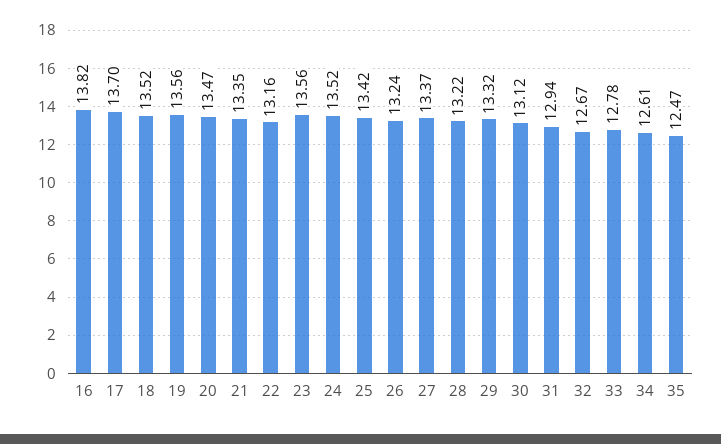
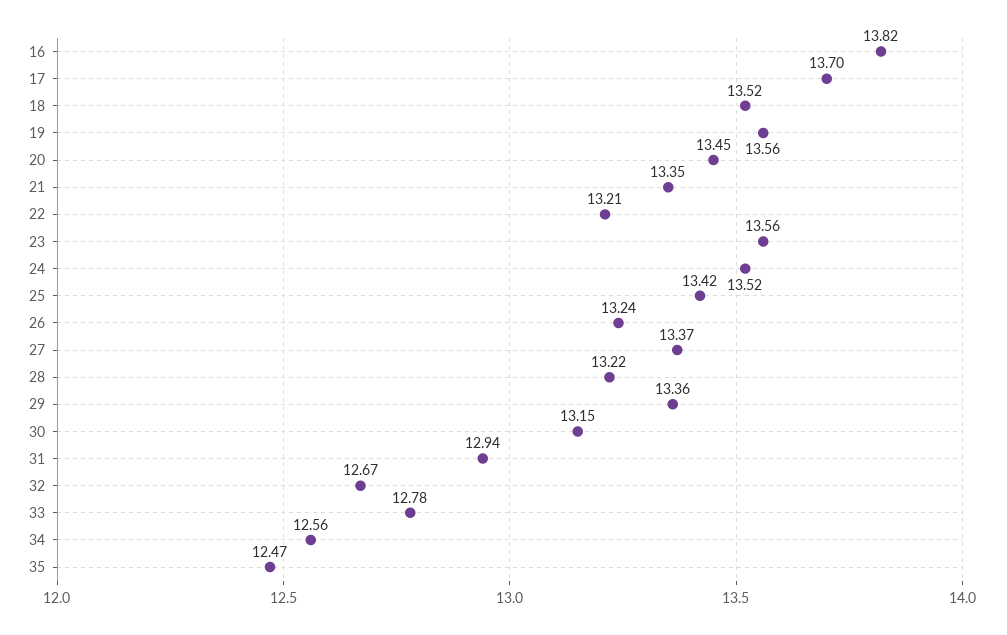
20: 13.47 -> 13.45
22: 13.16 -> 13.21
29: 13.32 -> 13.36
30: 13.12 -> 13.15
34: 12.61 -> 12.56

